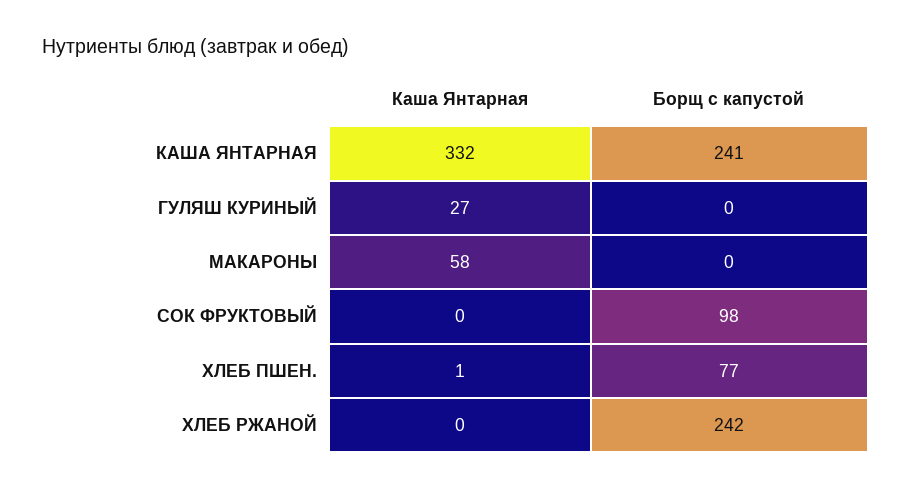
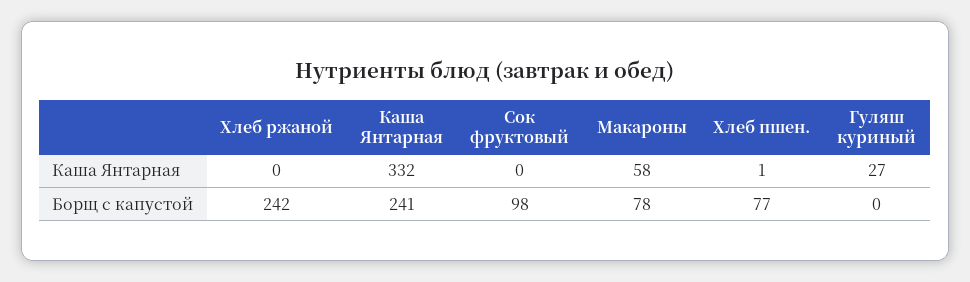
Борщ с капустой, МАКАРОНЫ: 0 -> 78

